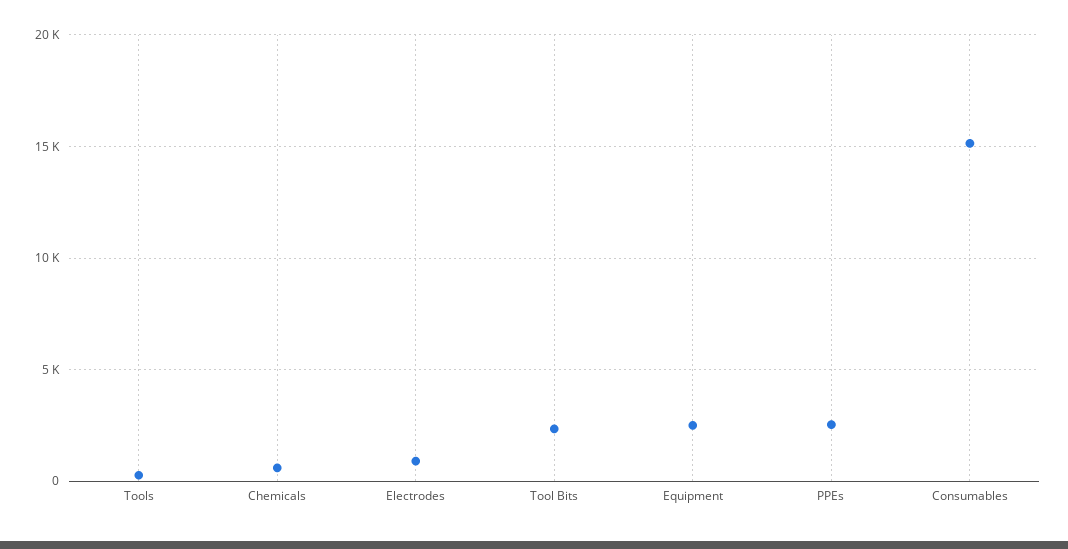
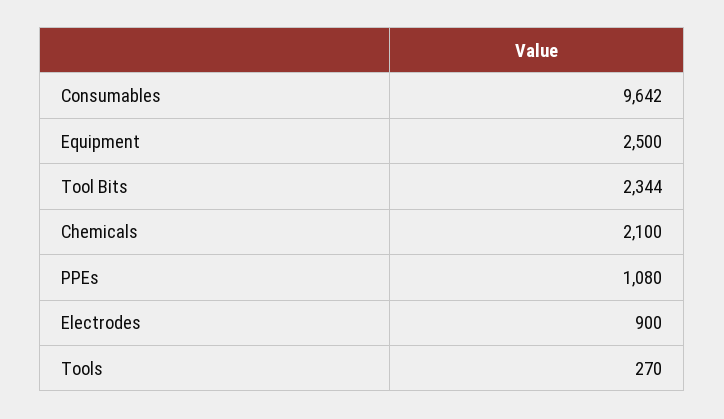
Chemicals: 500 -> 2100
PPEs: 2500 -> 1080
Consumables: 15000 -> 9642

